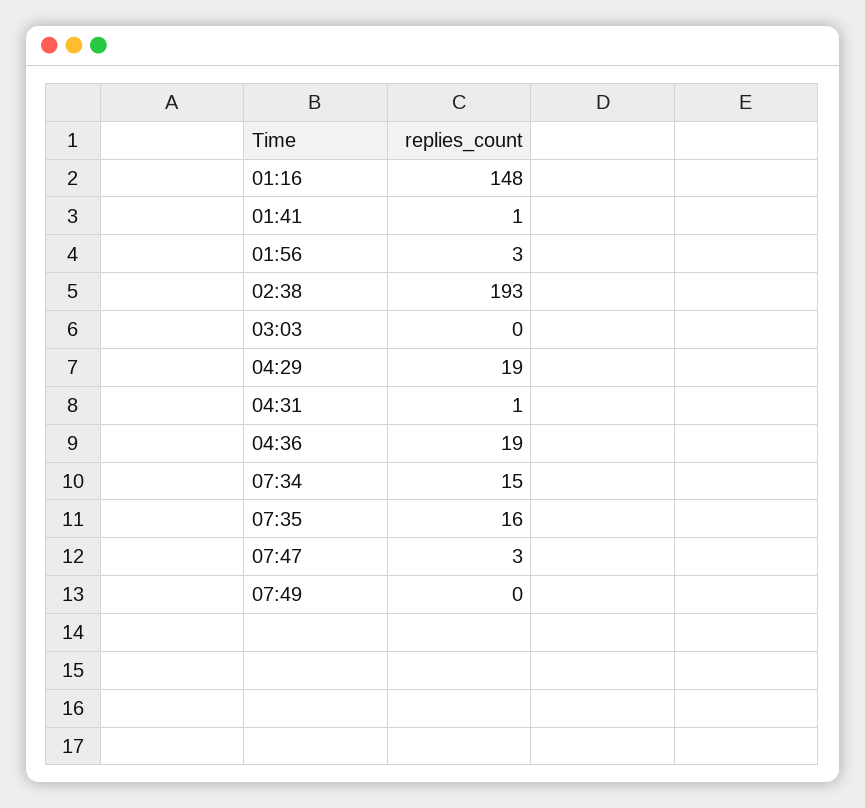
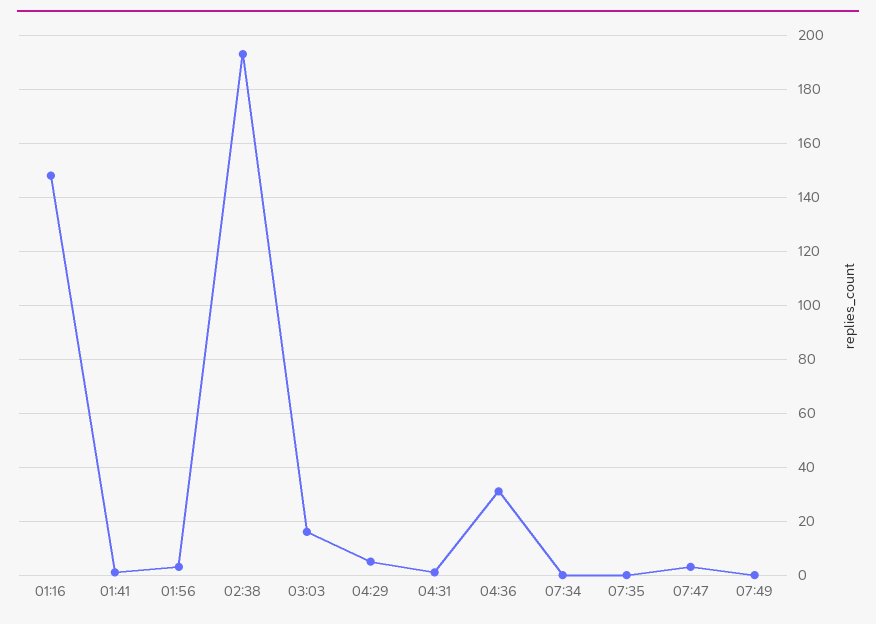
03:03: 0 -> 15
04:29: 19 -> 5
04:36: 19 -> 30
07:34: 15 -> 0
07:35: 16 -> 0

